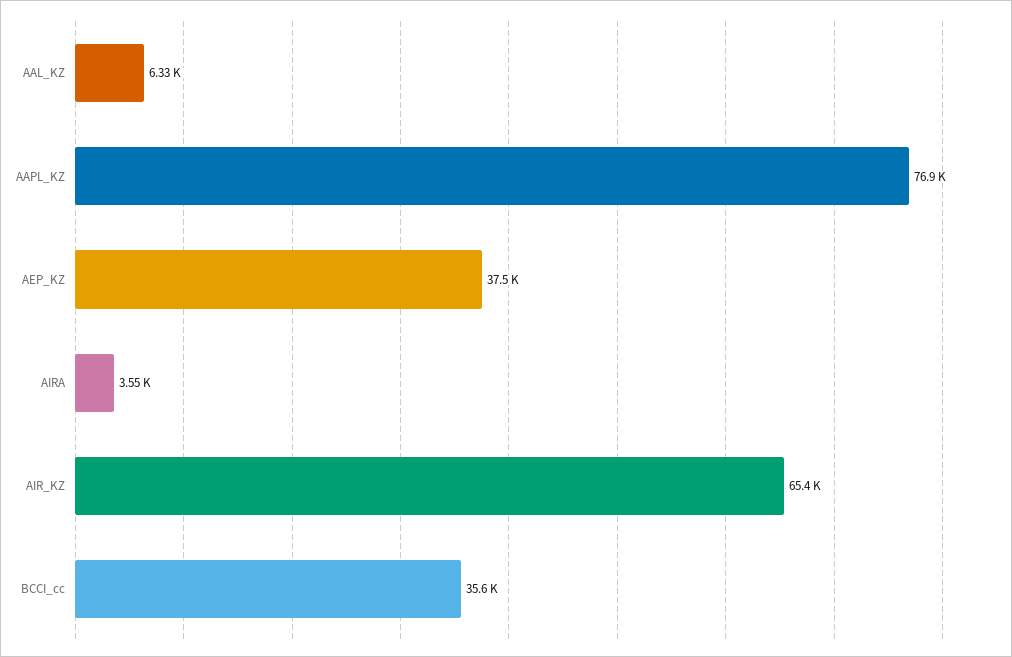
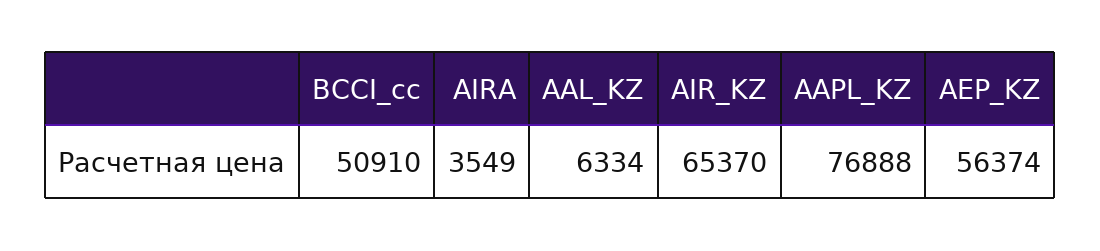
AEP_KZ: 37500 -> 56374
BCCI_cc: 35600 -> 50910

